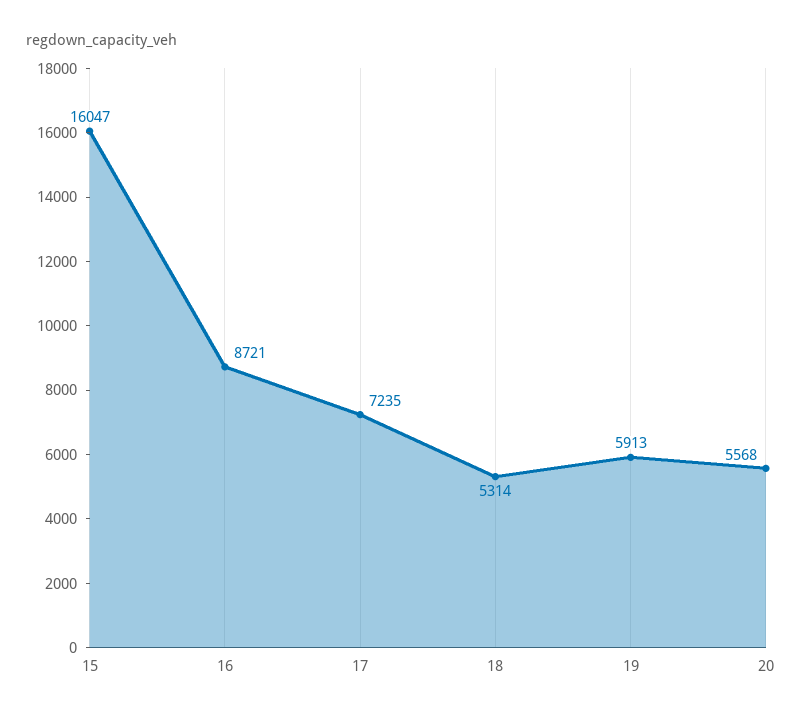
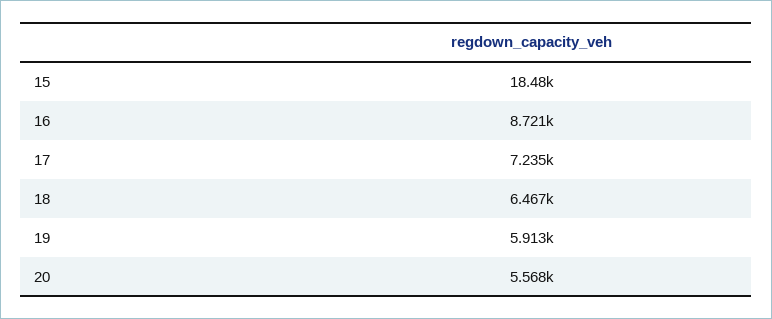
15: 16047 -> 18480
18: 5314 -> 6467

